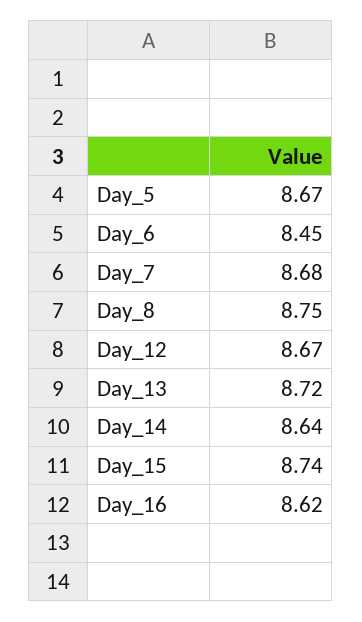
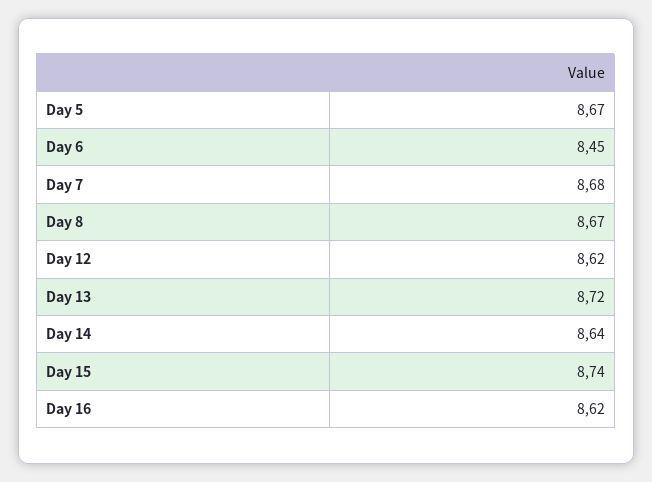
Day_8: 8.75 -> 8.67
Day_12: 8.67 -> 8.62

